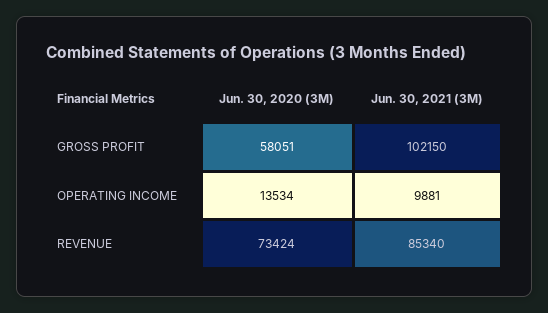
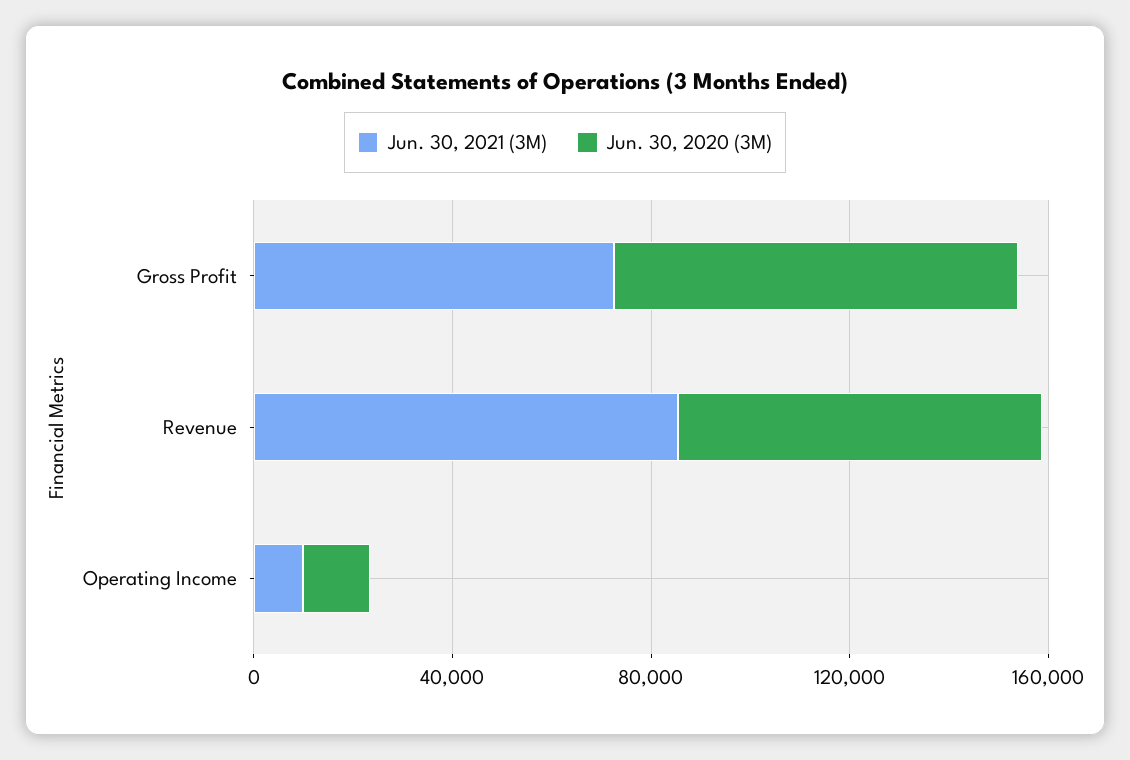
Jun. 30, 2020 (3M), GROSS PROFIT: 58051 -> 80000
Jun. 30, 2021 (3M), GROSS PROFIT: 102150 -> 70000

